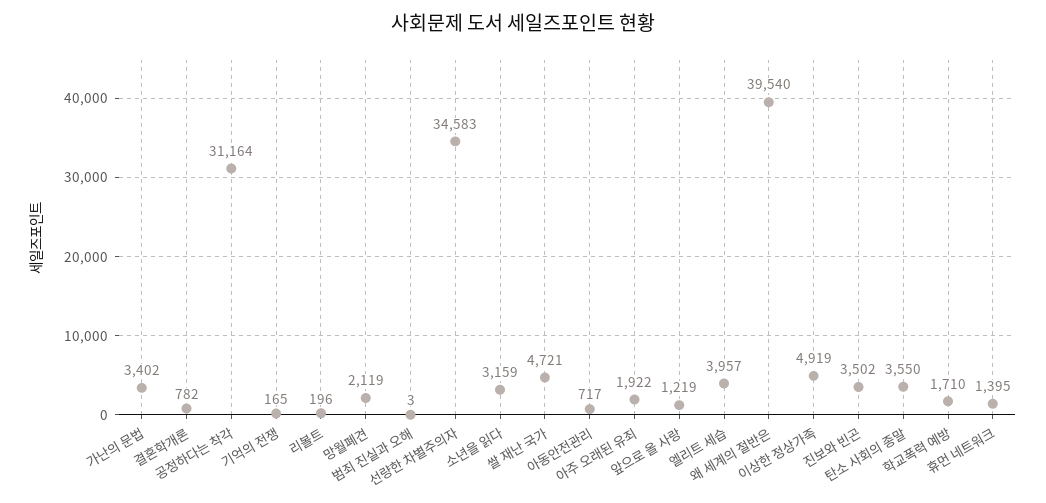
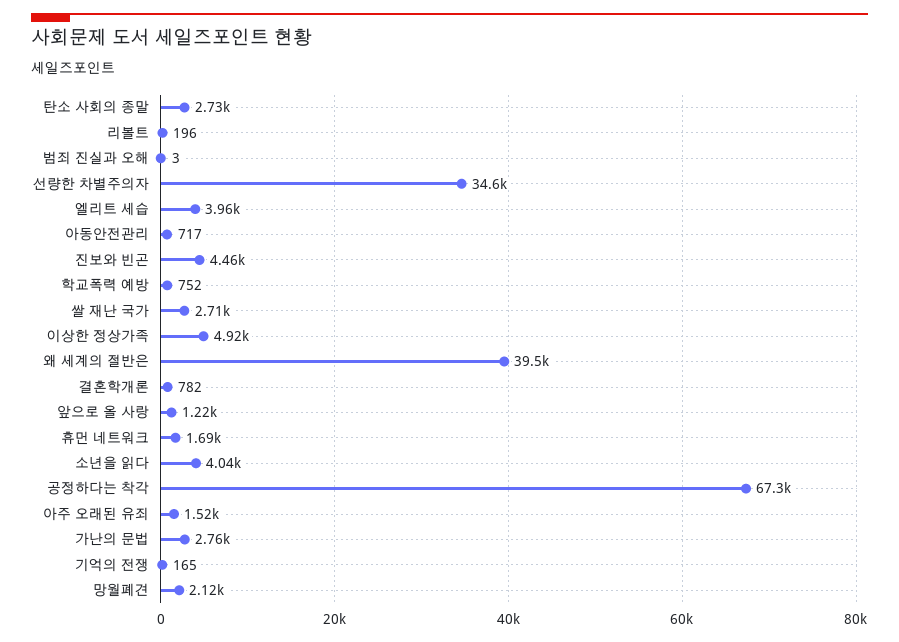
가난의 문법: 3402 -> 2760
공정하다는 착각: 31164 -> 67300
소년을 읽다: 3159 -> 4040
쌀 재난 국가: 4721 -> 2710
아주 오래된 유죄: 1922 -> 1520
진보와 빈곤: 3502 -> 4460
탄소 사회의 종말: 3550 -> 2730
학교폭력 예방: 1710 -> 752
휴먼 네트워크: 1395 -> 1690

